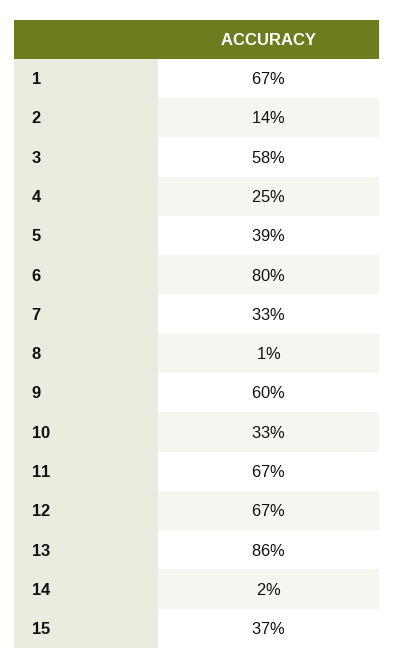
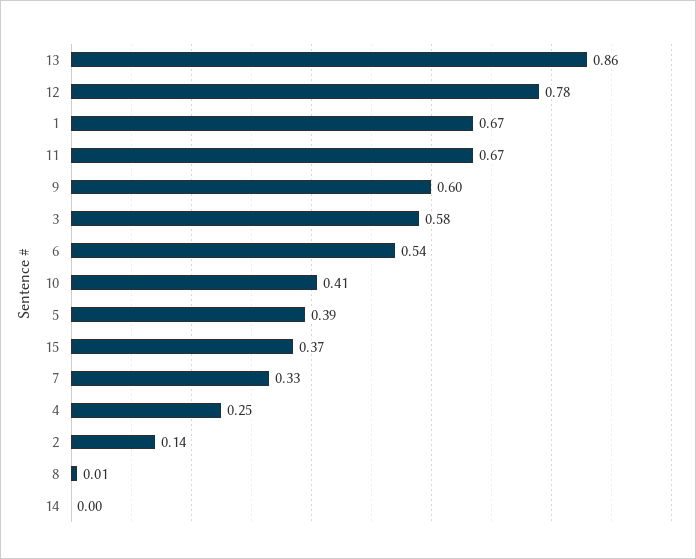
6: 0.8 -> 0.54
10: 0.33 -> 0.41
12: 0.67 -> 0.78
14: 0.02 -> 0

